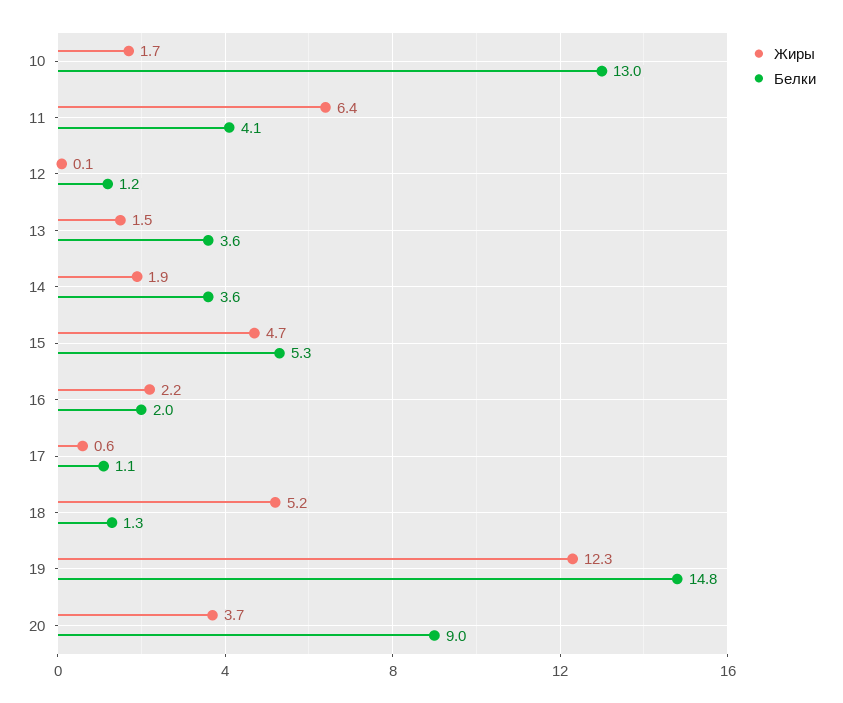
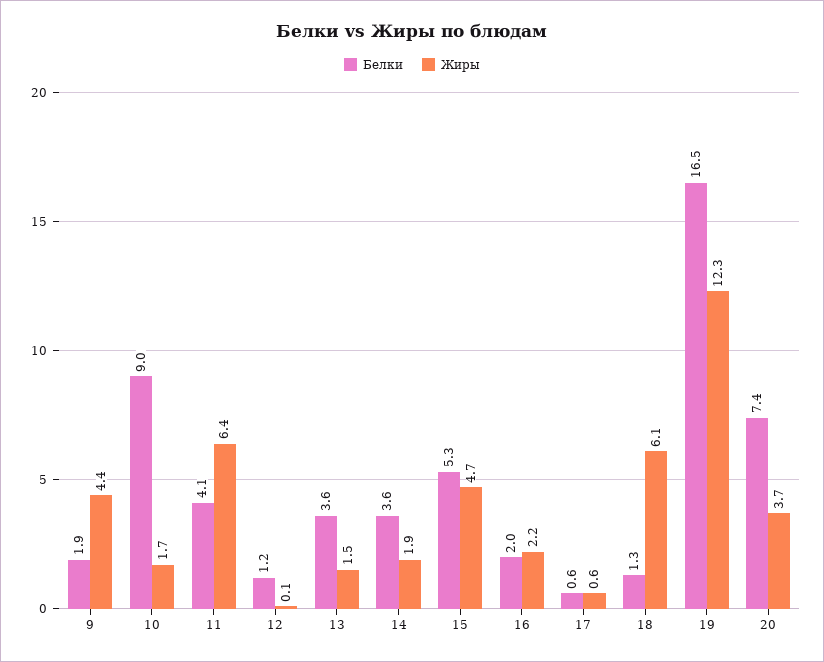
Белки, 10: 13 -> 9
Белки, 17: 1.1 -> 0.6
Жиры, 18: 5.2 -> 6.1
Белки, 19: 14.8 -> 16.5
Белки, 20: 9 -> 7.4
Белки, 9: none -> 1.9
Жиры, 9: none -> 4.4

